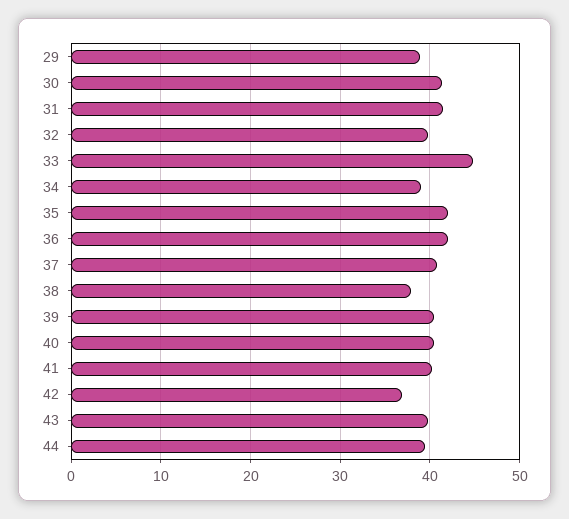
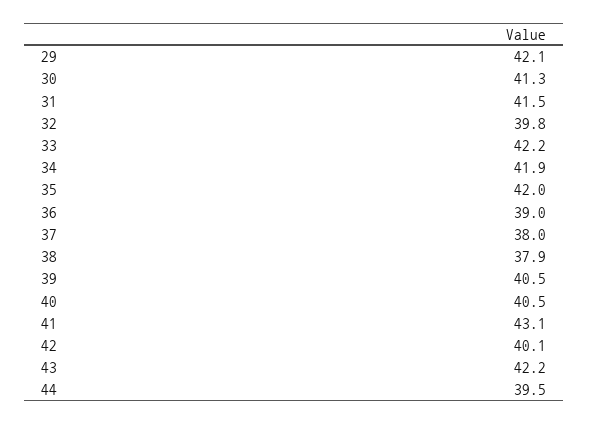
29: 39 -> 42.1
33: 45 -> 42.2
34: 39 -> 41.9
36: 42 -> 39
37: 41 -> 38
41: 40 -> 43.1
42: 37 -> 40.1
43: 40 -> 42.2

